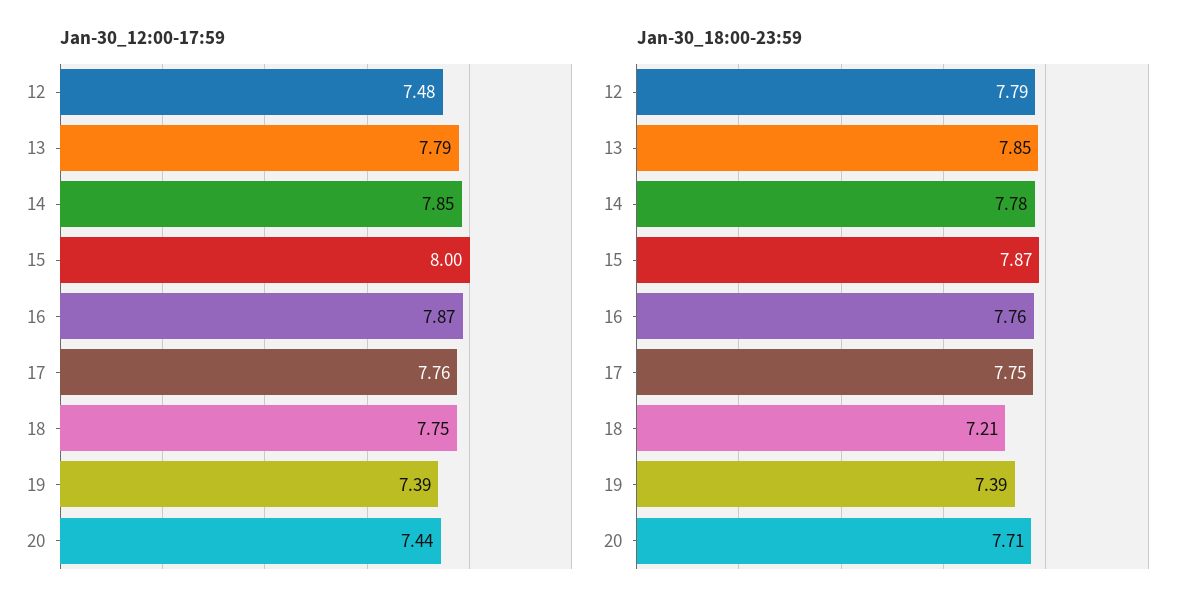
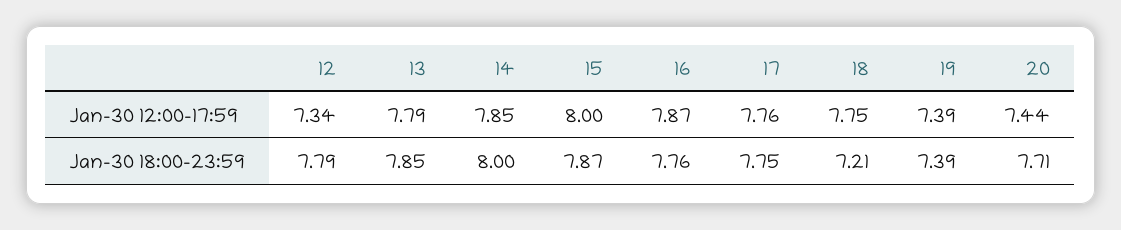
Jan-30_12:00-17:59, 12: 7.48 -> 7.34
Jan-30_18:00-23:59, 14: 7.78 -> 8

